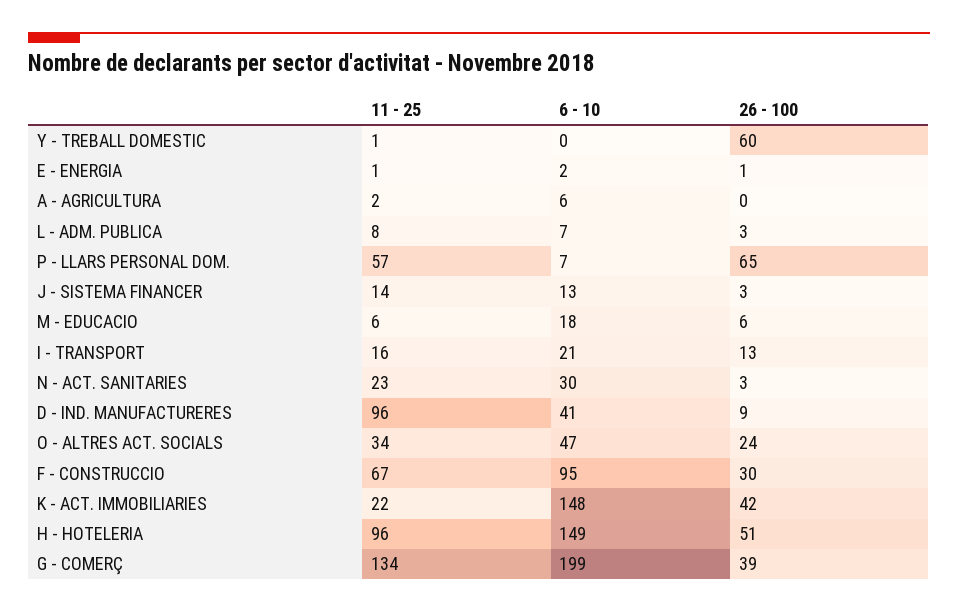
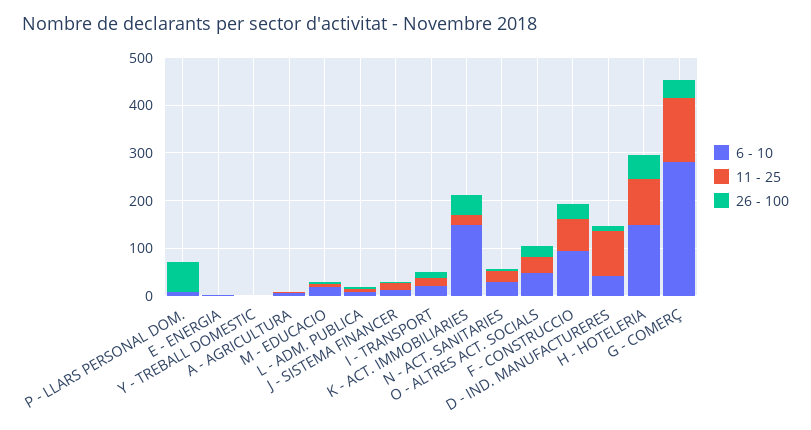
26 - 100, Y - TREBALL DOMESTIC: 60 -> 0
11 - 25, P - LLARS PERSONAL DOM.: 57 -> 0
6 - 10, G - COMERÇ: 199 -> 280

